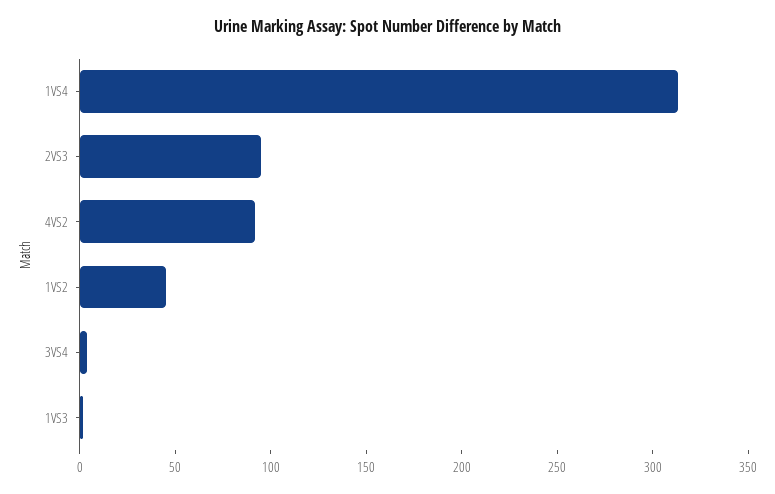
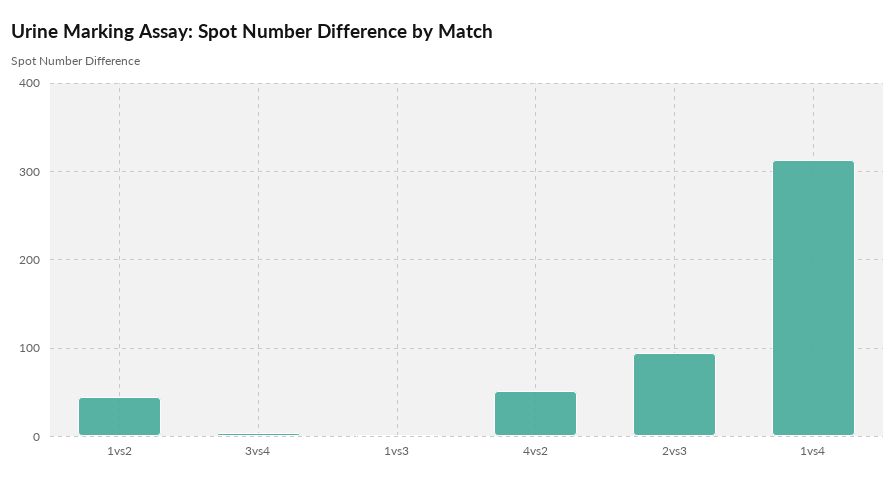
4VS2: 90 -> 50

